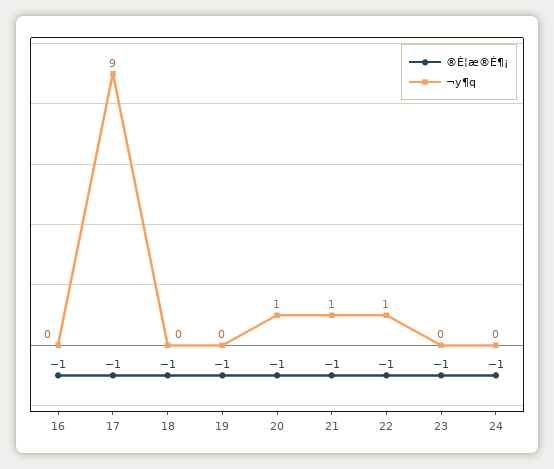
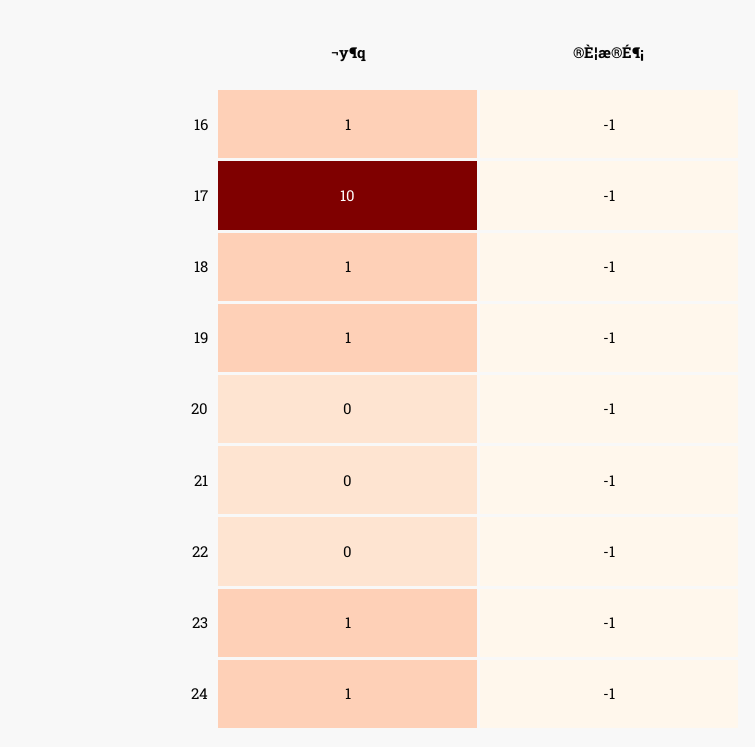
¬y¶q, 16: 0 -> 1
¬y¶q, 17: 9 -> 10
¬y¶q, 18: 0 -> 1
¬y¶q, 19: 0 -> 1
¬y¶q, 20: 1 -> 0
¬y¶q, 21: 1 -> 0
¬y¶q, 22: 1 -> 0
¬y¶q, 23: 0 -> 1
¬y¶q, 24: 0 -> 1

